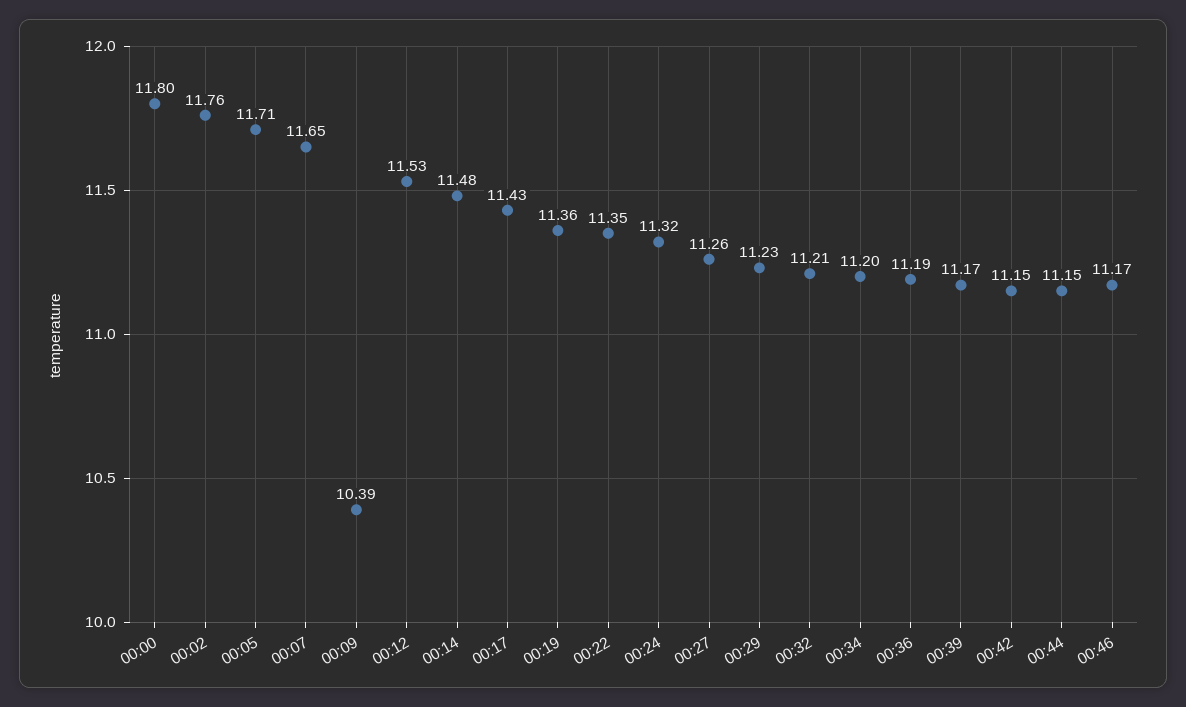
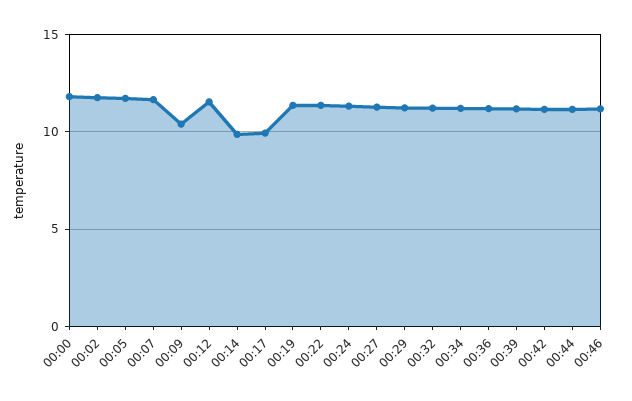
00:14: 11.48 -> 10
00:17: 11.43 -> 10

